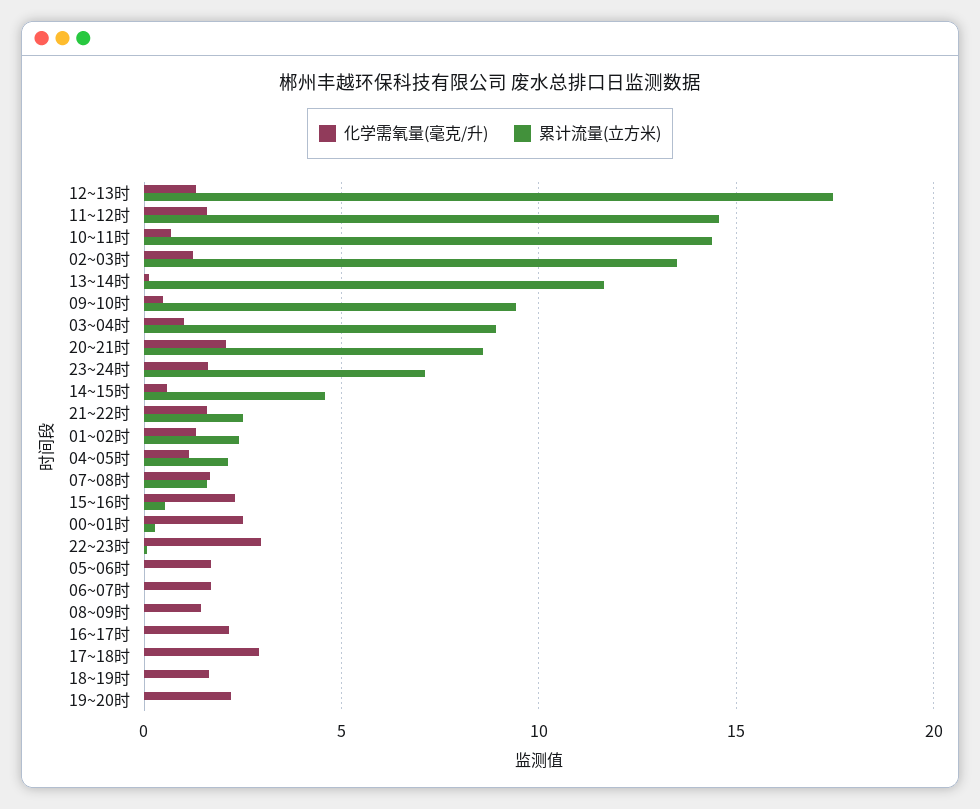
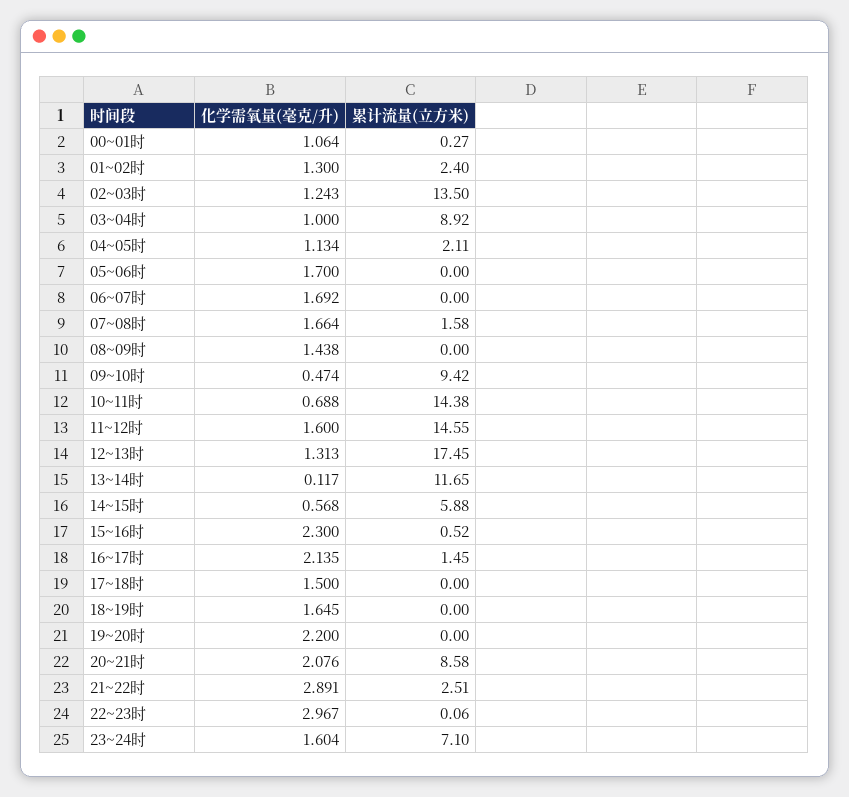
累计流量(立方米), 14~15时: 4.5 -> 5.88
化学需氧量(毫克/升), 21~22时: 1.5 -> 2.891
化学需氧量(毫克/升), 00~01时: 2.5 -> 1.064
累计流量(立方米), 16~17时: 0 -> 1.45
化学需氧量(毫克/升), 17~18时: 3 -> 1.5

